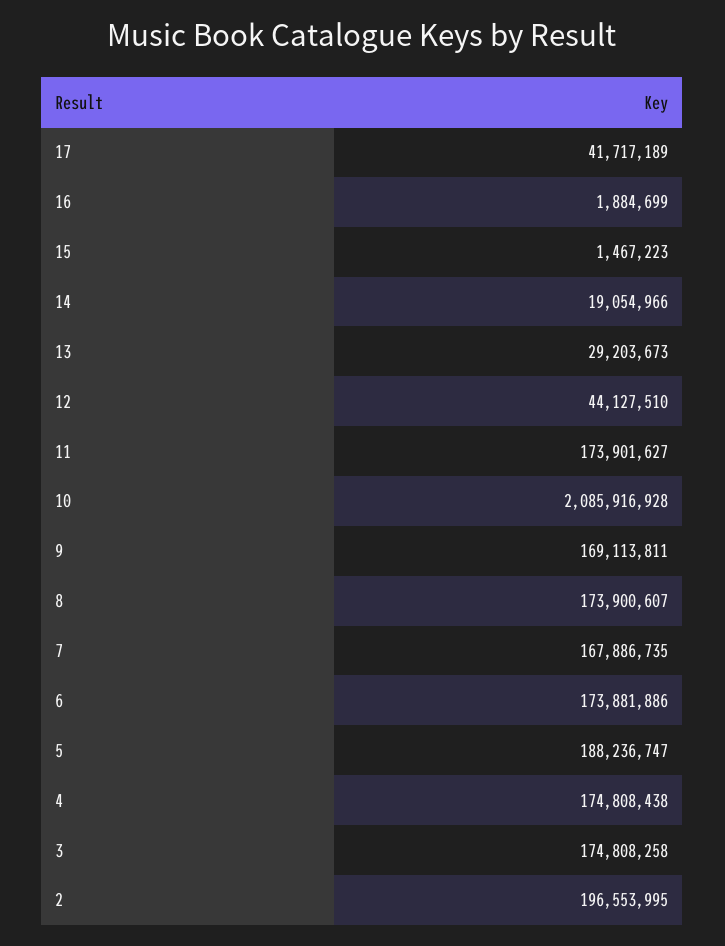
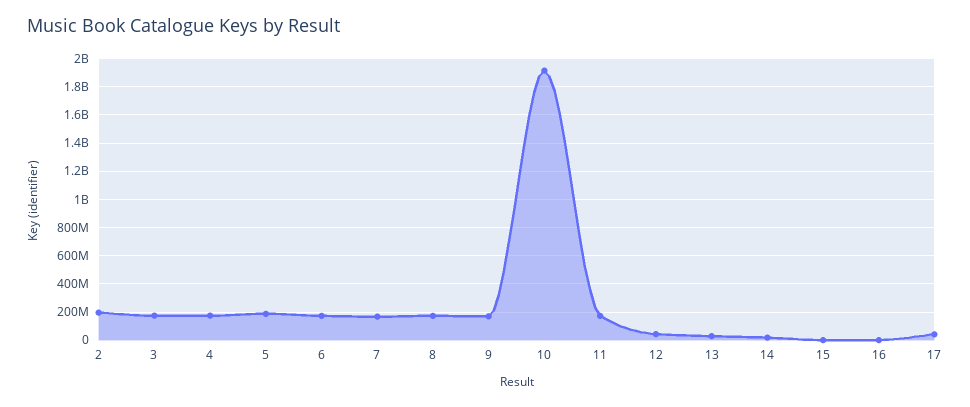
10: 2085916928 -> 1900000000

